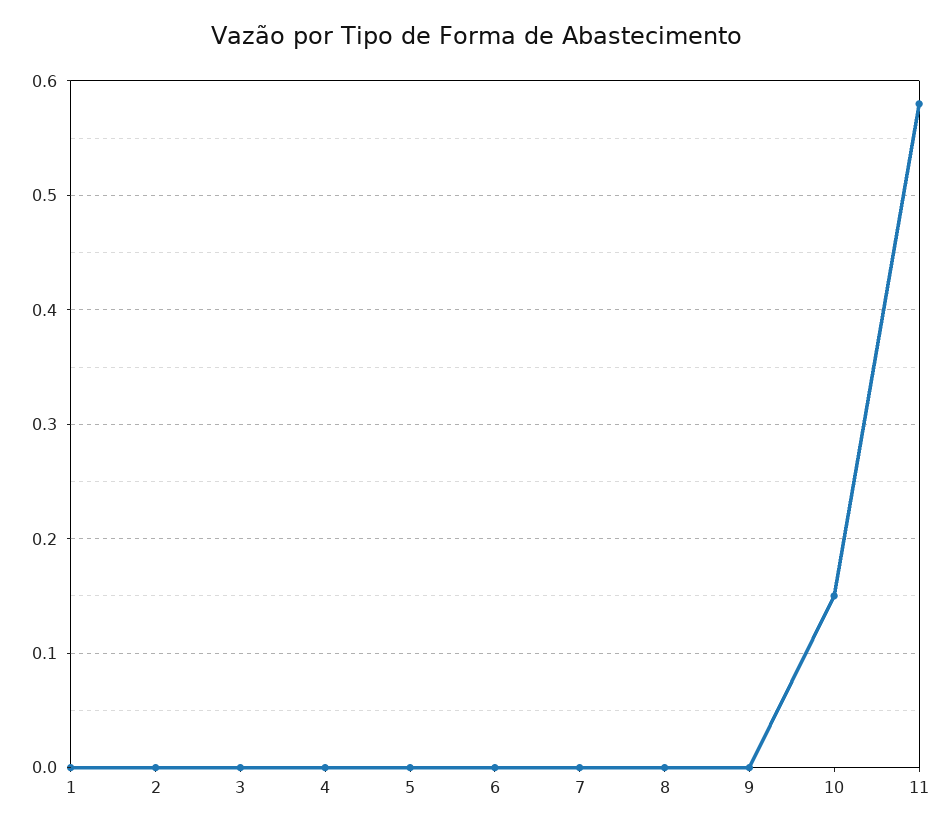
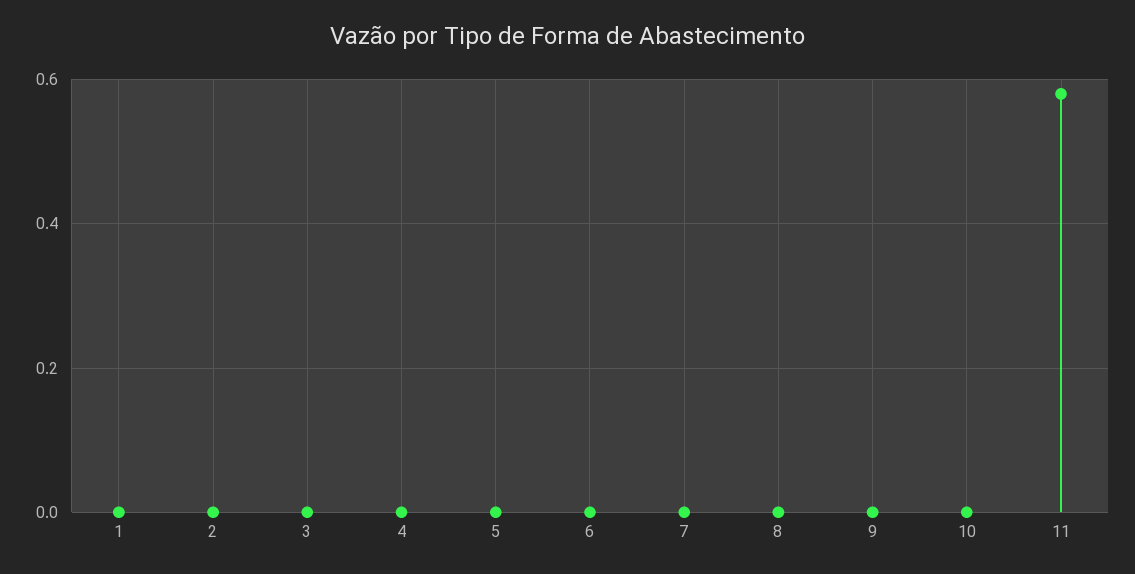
10: 0.15 -> 0

